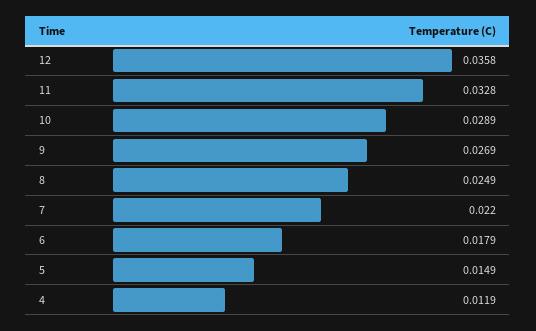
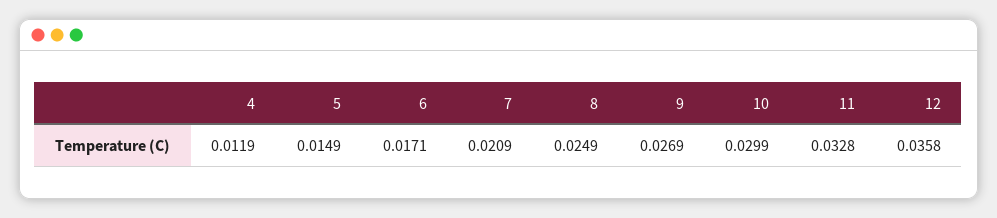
10: 0.0289 -> 0.0299
7: 0.022 -> 0.0209
6: 0.0179 -> 0.0171

